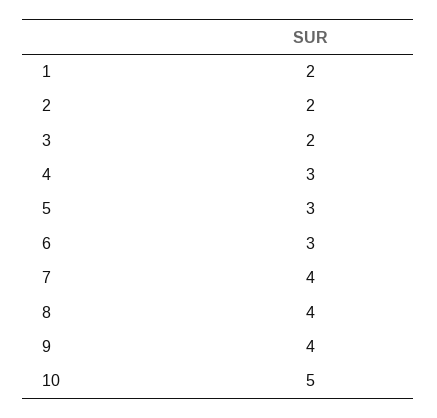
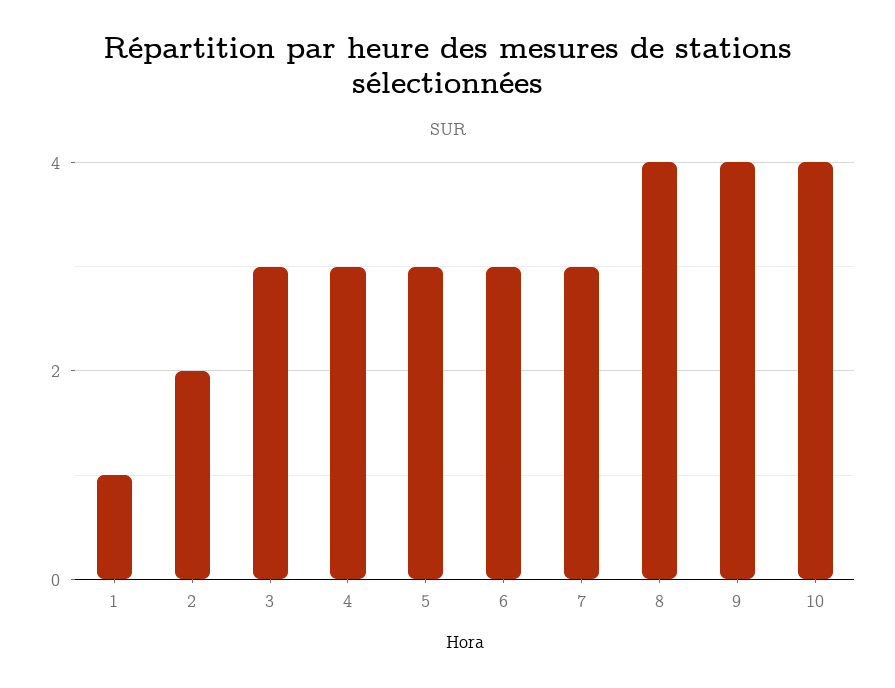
1: 2 -> 1
3: 2 -> 3
7: 4 -> 3
10: 5 -> 4

